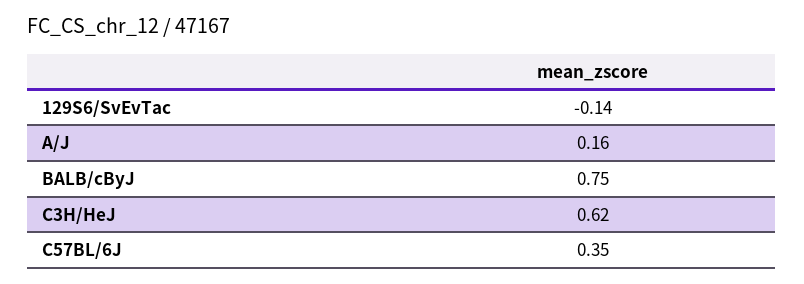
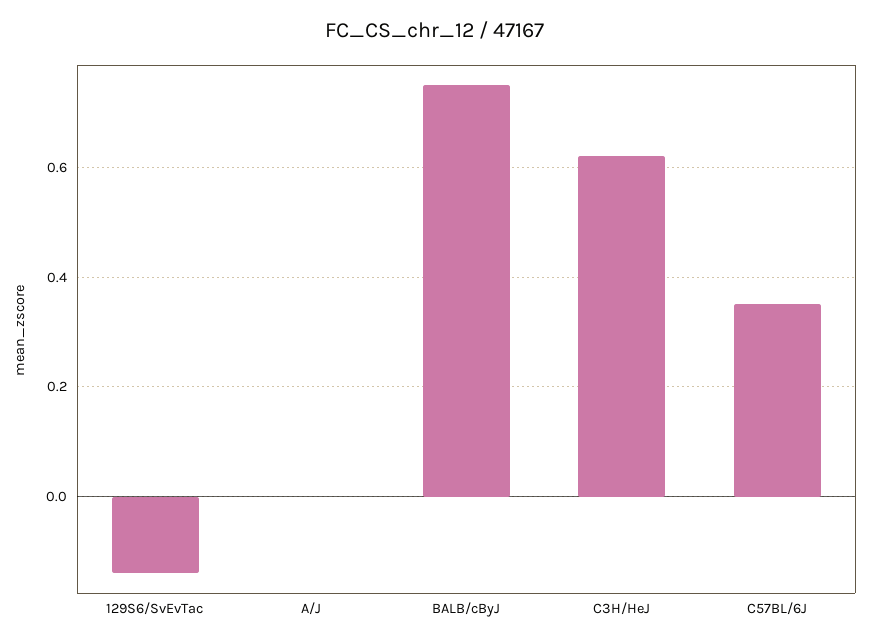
A/J: 0.16 -> 0

